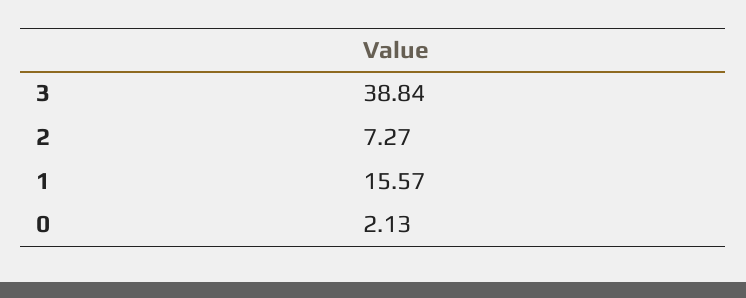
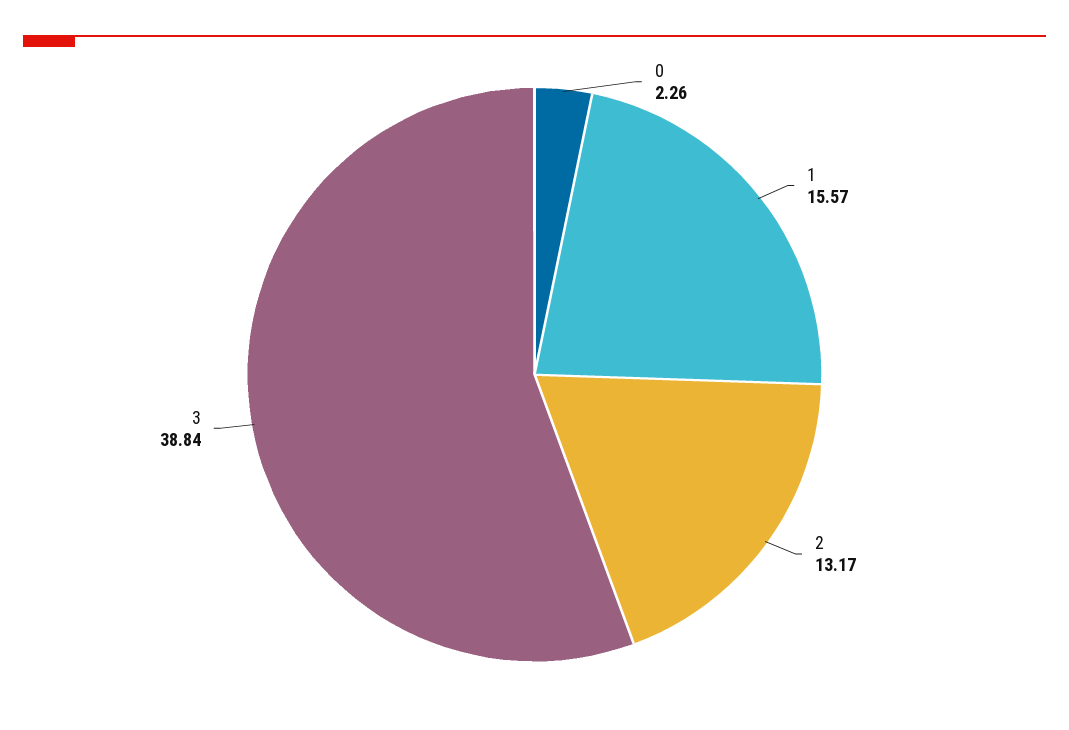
2: 7.27 -> 13.17
0: 2.13 -> 2.26

